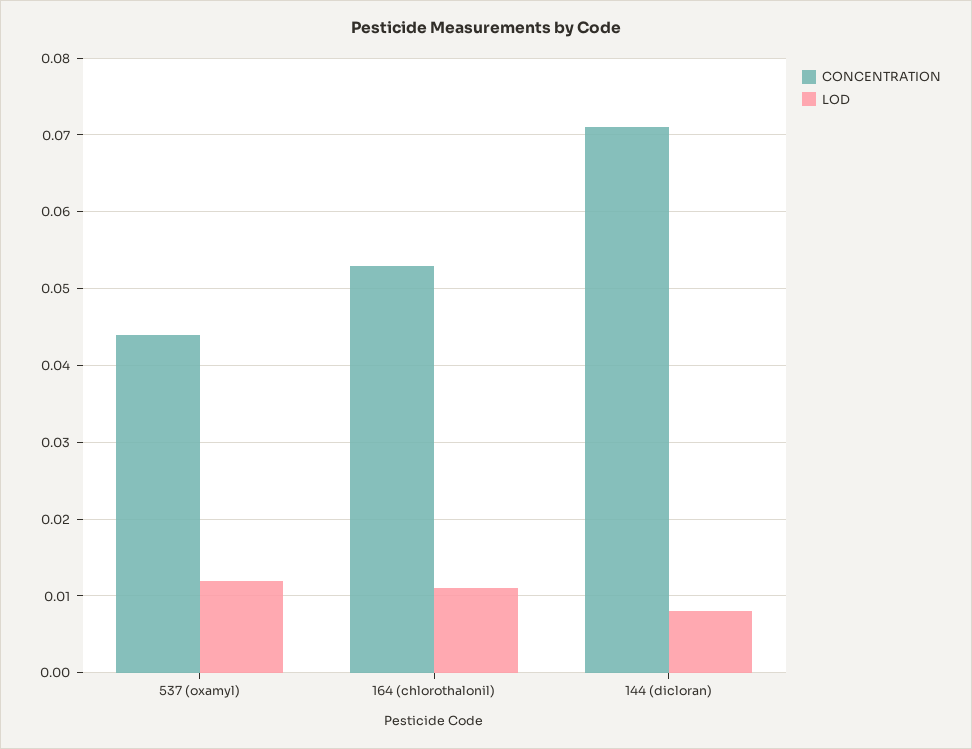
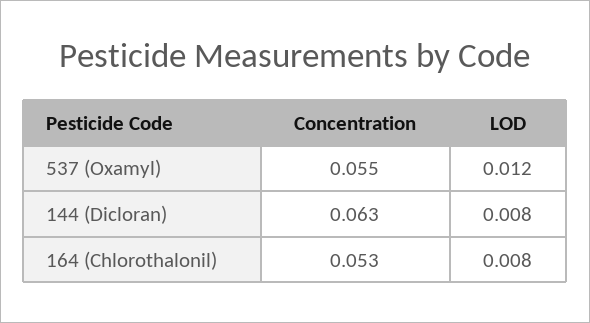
CONCENTRATION, 537 (oxamyl): 0.044 -> 0.055
LOD, 164 (chlorothalonil): 0.011 -> 0.008
CONCENTRATION, 144 (dicloran): 0.071 -> 0.063

